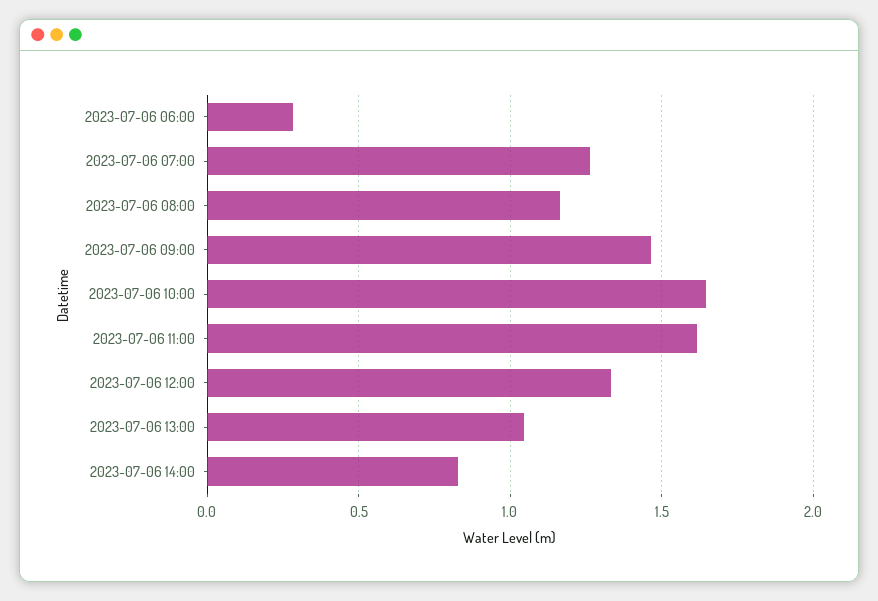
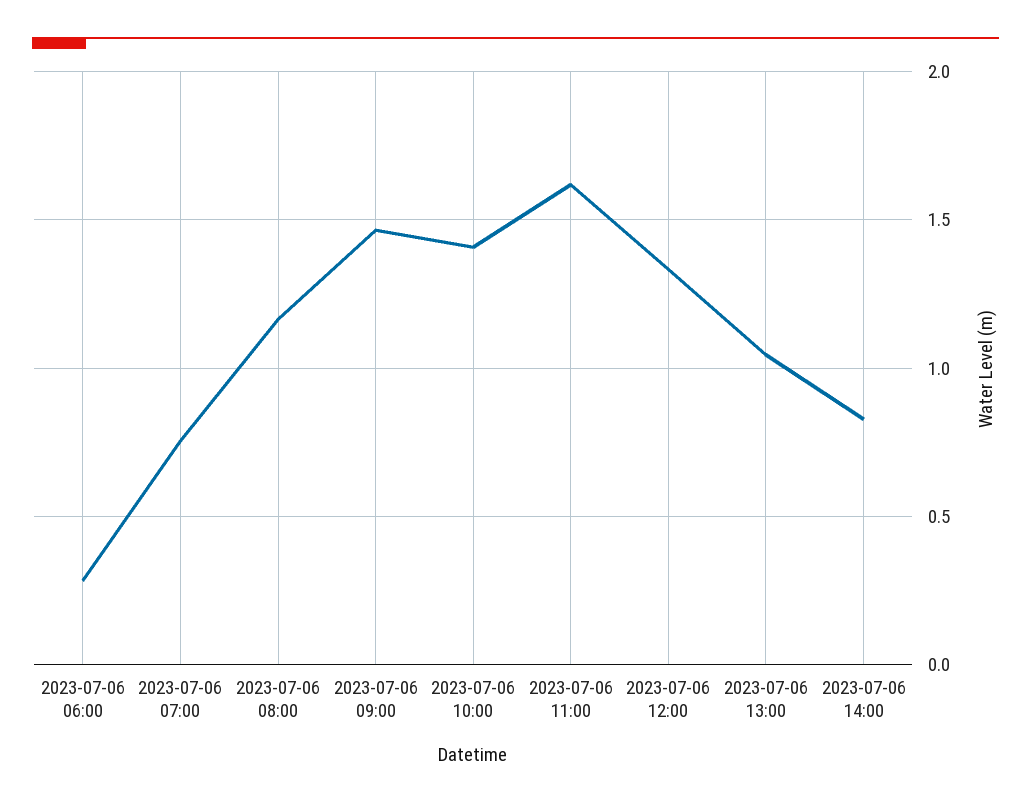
2023-07-06 07:00: 1.25 -> 0.75
2023-07-06 10:00: 1.65 -> 1.4

